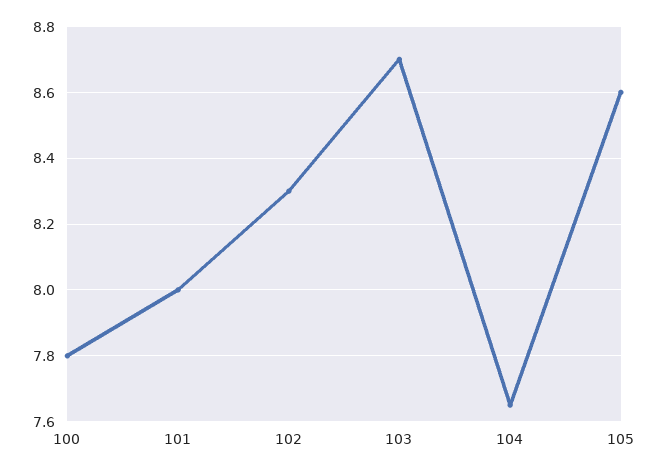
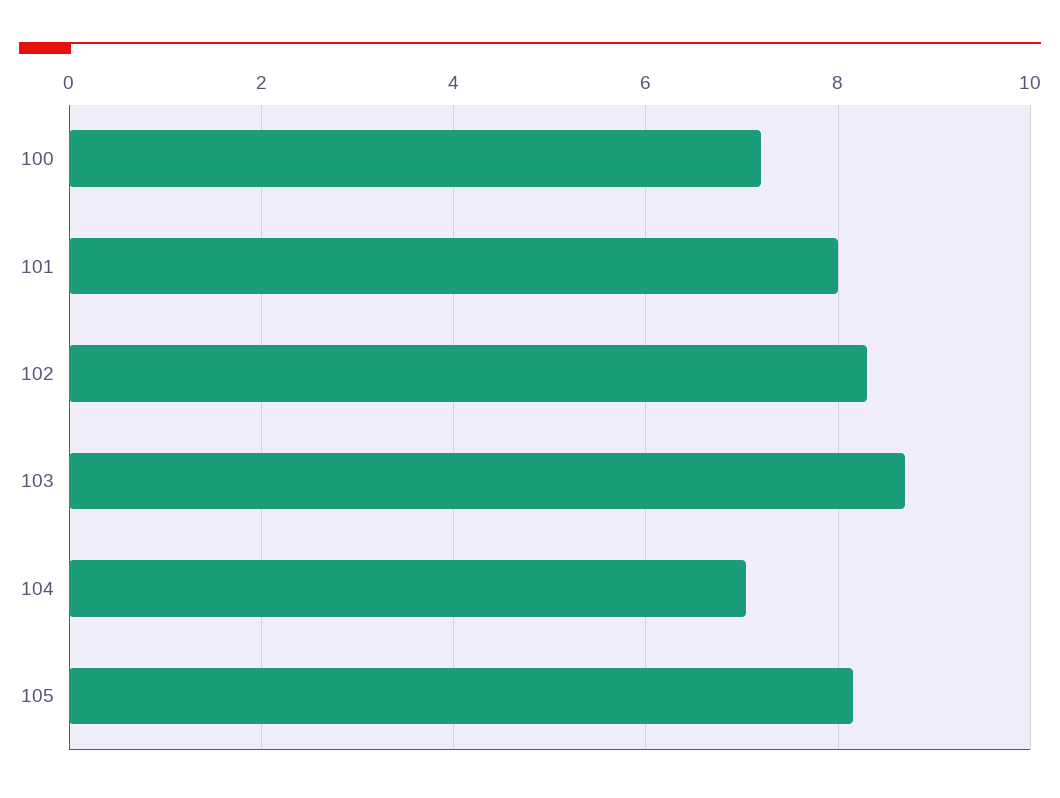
100: 7.8 -> 7.2
104: 7.65 -> 7
105: 8.6 -> 8.2

